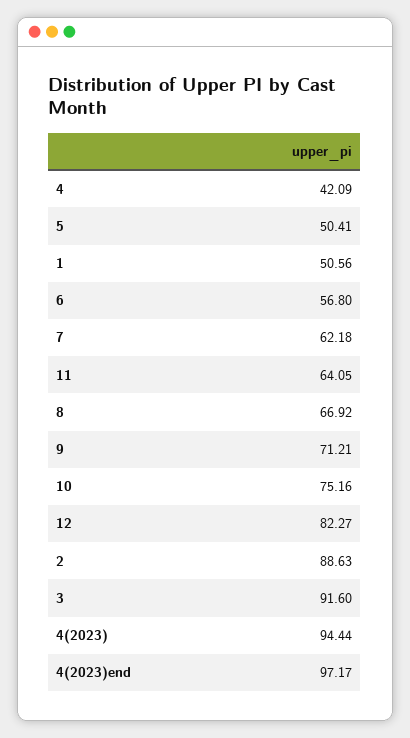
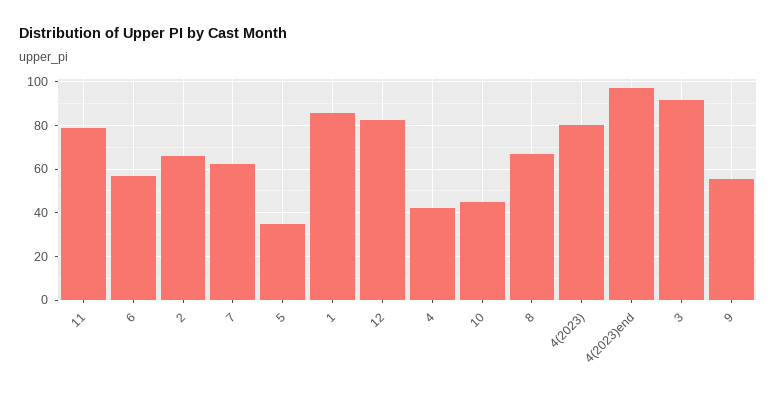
5: 50.41 -> 35
1: 50.56 -> 85
11: 64.05 -> 80
9: 71.21 -> 55
10: 75.16 -> 45
2: 88.63 -> 65
4(2023): 94.44 -> 80

